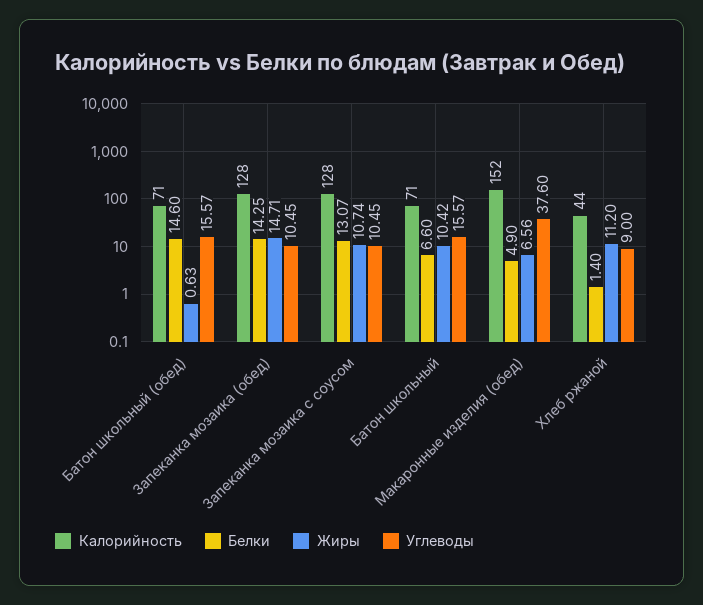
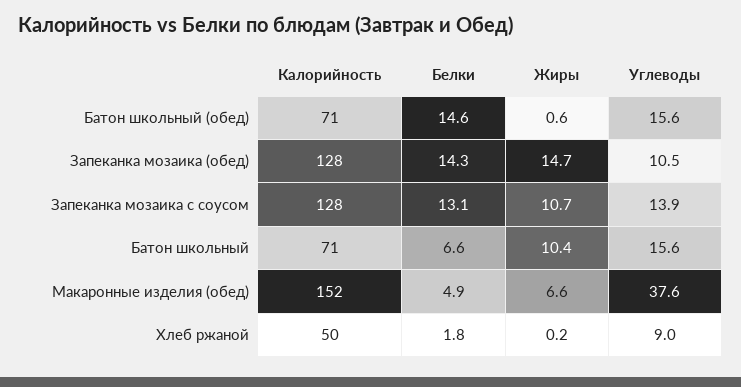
Углеводы, Запеканка мозаика с соусом: 10.45 -> 13.9
Калорийность, Хлеб ржаной: 44 -> 50
Белки, Хлеб ржаной: 1.4 -> 1.8
Жиры, Хлеб ржаной: 11.2 -> 0.2

